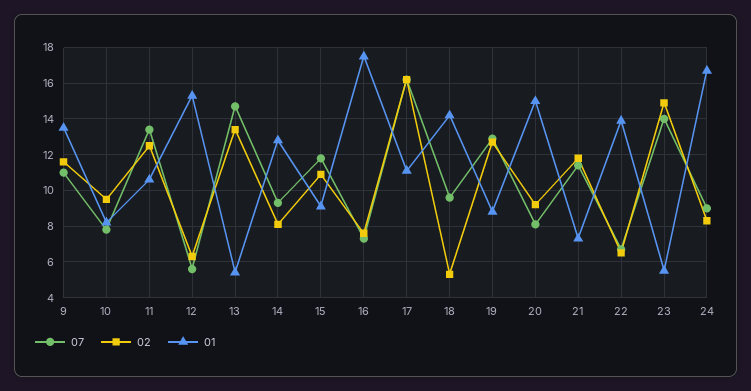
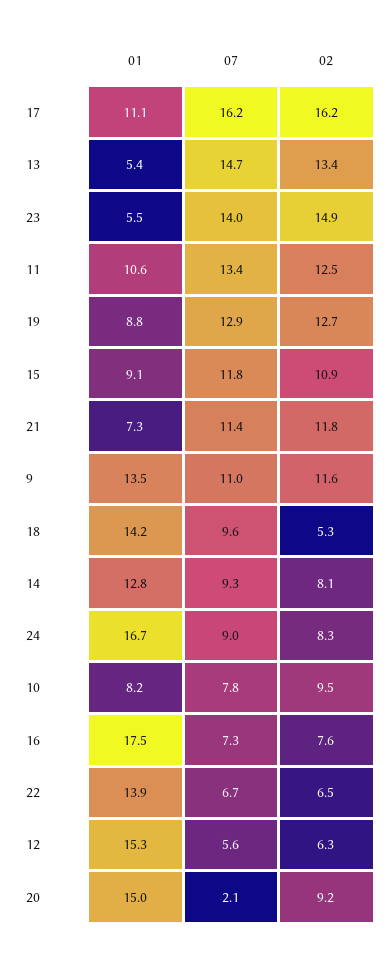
07, 20: 8 -> 2.1

